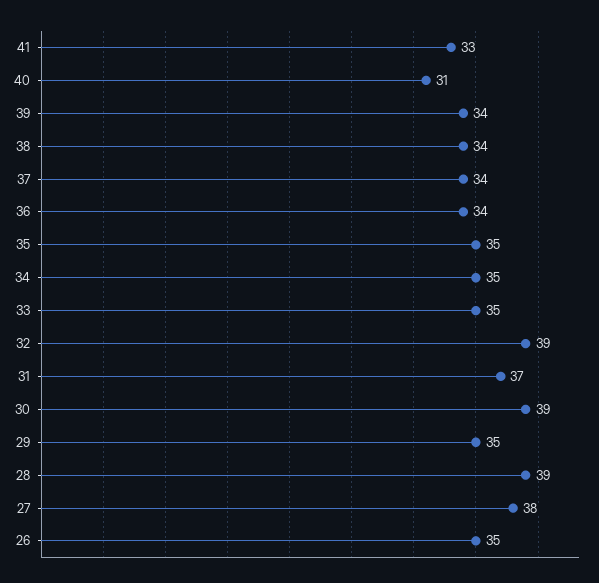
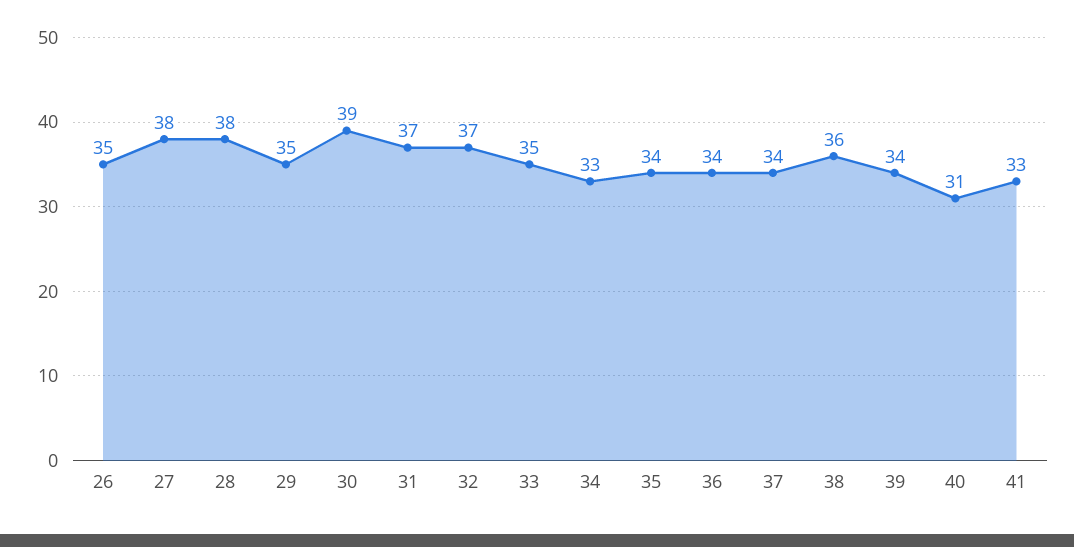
38: 34 -> 36
35: 35 -> 34
34: 35 -> 33
32: 39 -> 37
28: 39 -> 38

